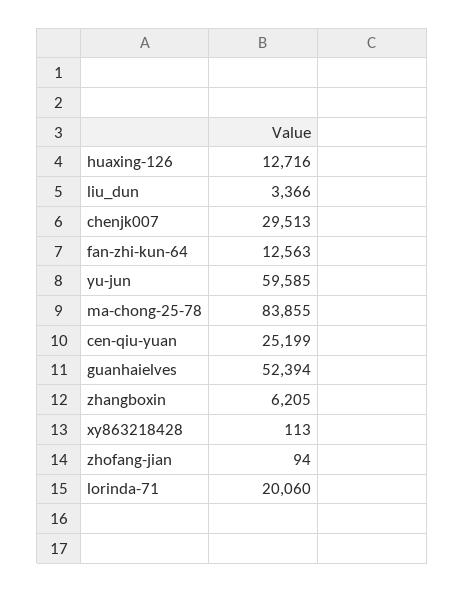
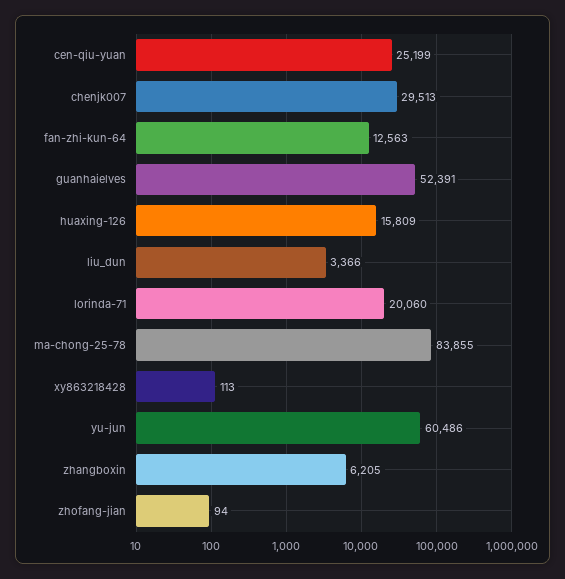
huaxing-126: 12716 -> 15809
yu-jun: 59585 -> 60486
guanhaielves: 52394 -> 52391

